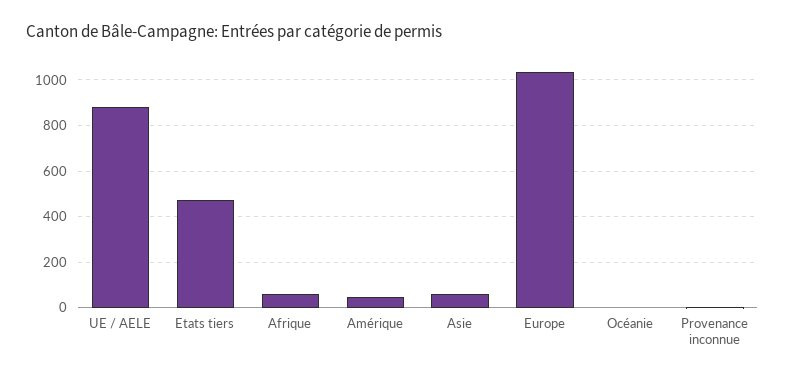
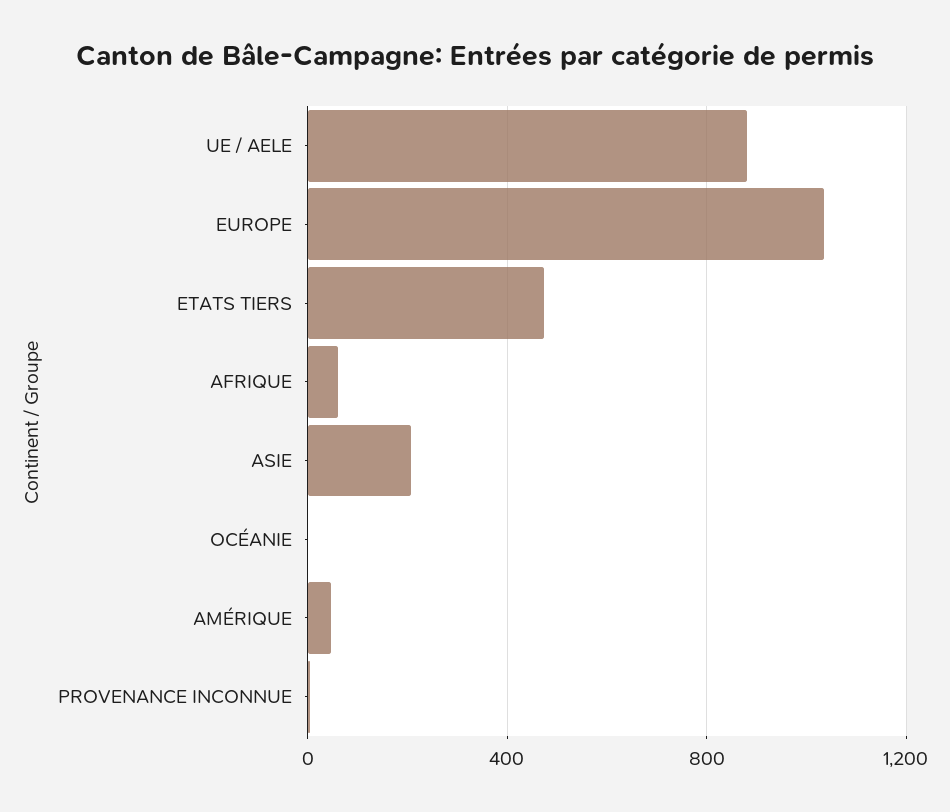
Asie: 50 -> 200

